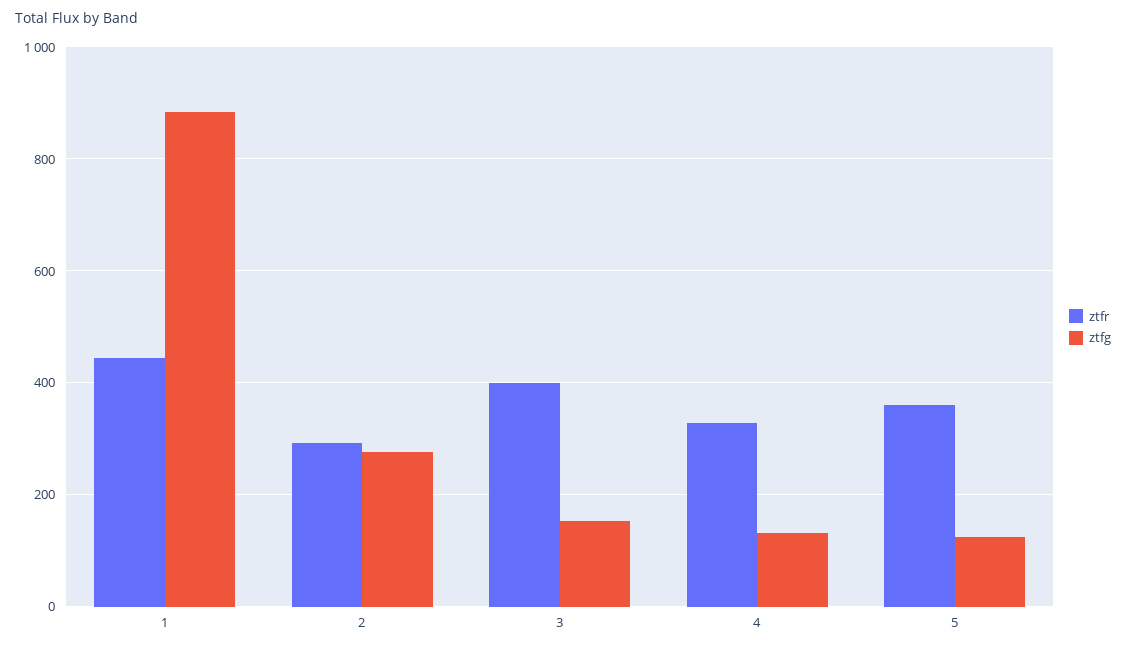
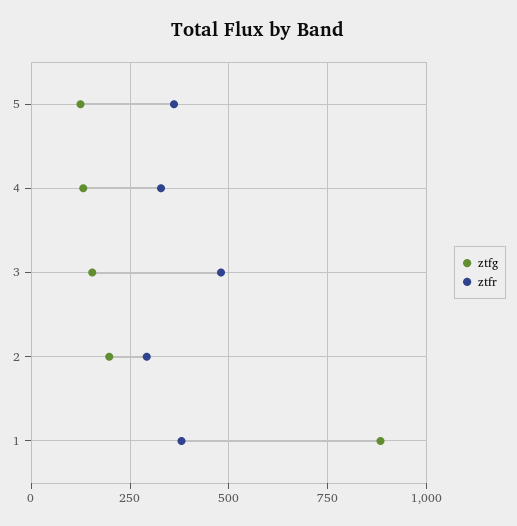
ztfr, 1: 440 -> 375
ztfg, 2: 280 -> 200
ztfr, 3: 400 -> 475

